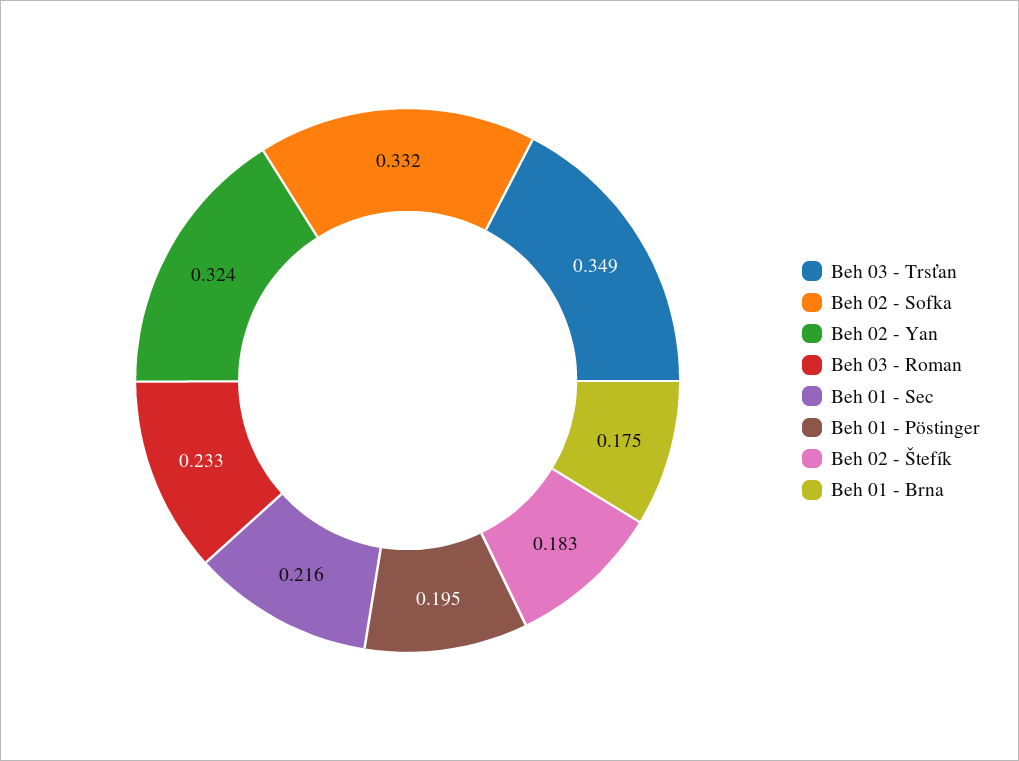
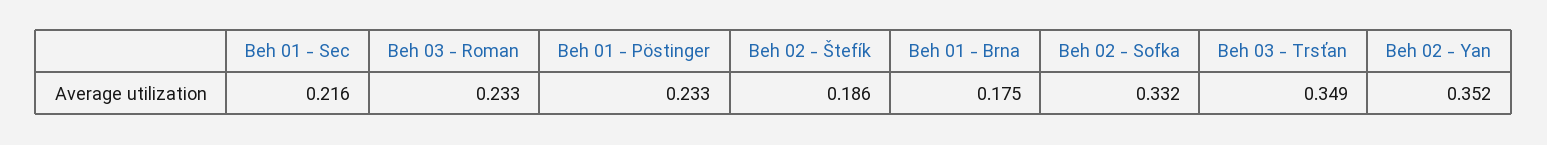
Beh 02 - Yan: 0.324 -> 0.352
Beh 01 - Pöstinger: 0.195 -> 0.233
Beh 02 - Štefík: 0.183 -> 0.186

